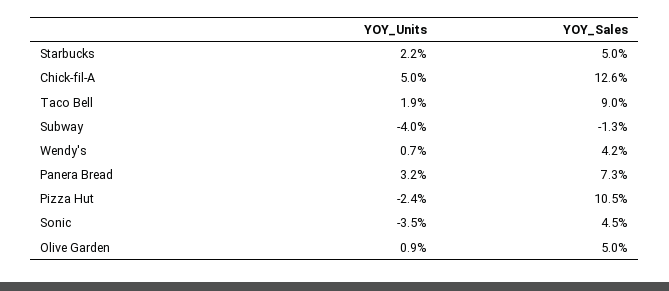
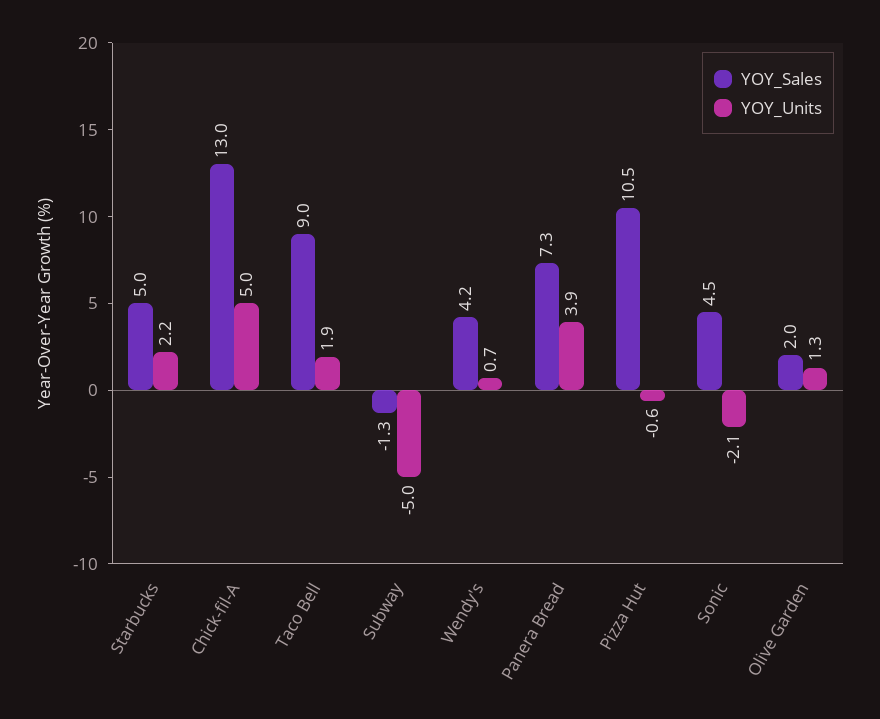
YOY_Sales, Chick-fil-A: 12.6 -> 13
YOY_Units, Subway: -4 -> -5
YOY_Units, Panera Bread: 3.2 -> 3.9
YOY_Units, Pizza Hut: -2.4 -> -0.6
YOY_Units, Sonic: -3.5 -> -2.1
YOY_Units, Olive Garden: 0.9 -> 1.3
YOY_Sales, Olive Garden: 5 -> 2

